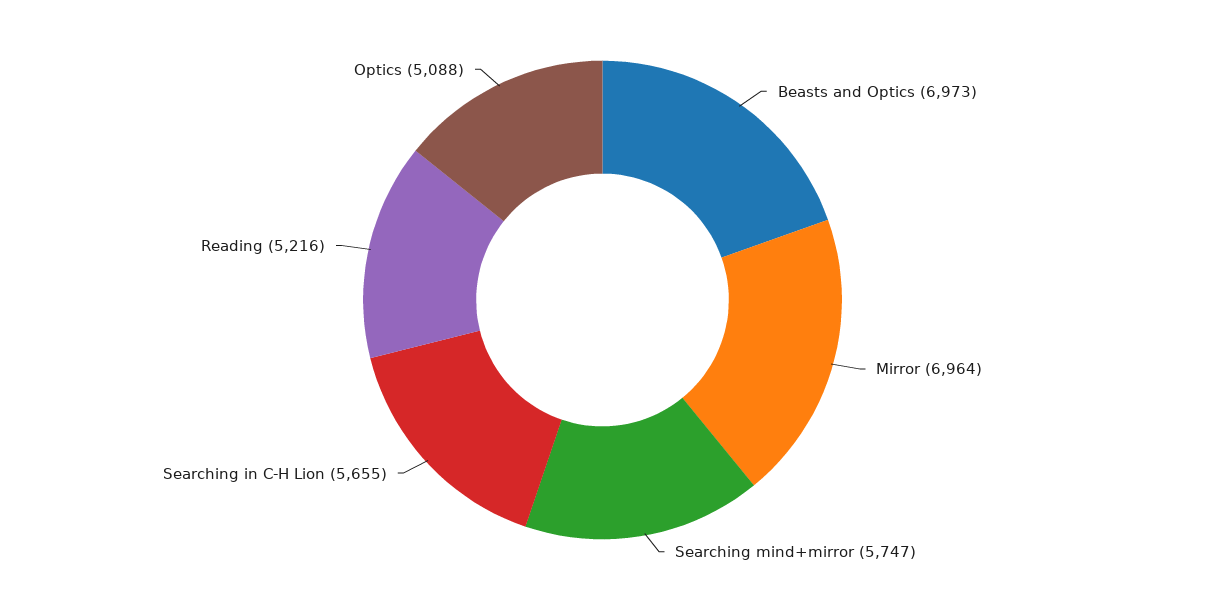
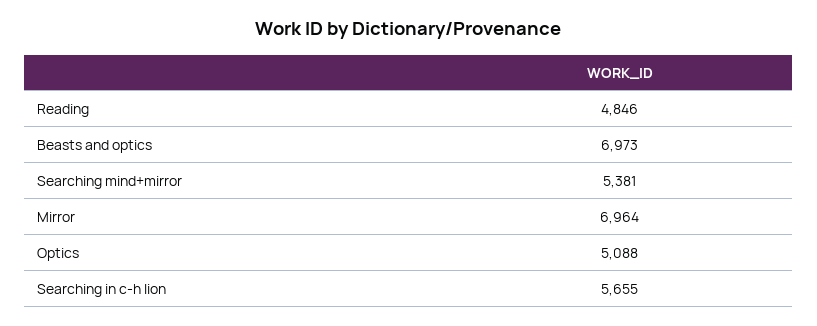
Searching mind+mirror: 5747 -> 5381
Reading: 5216 -> 4846

